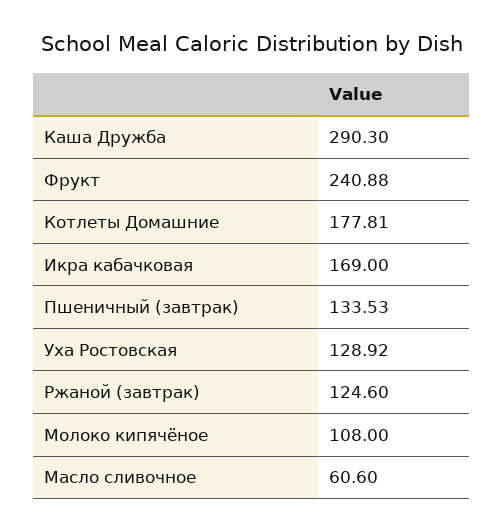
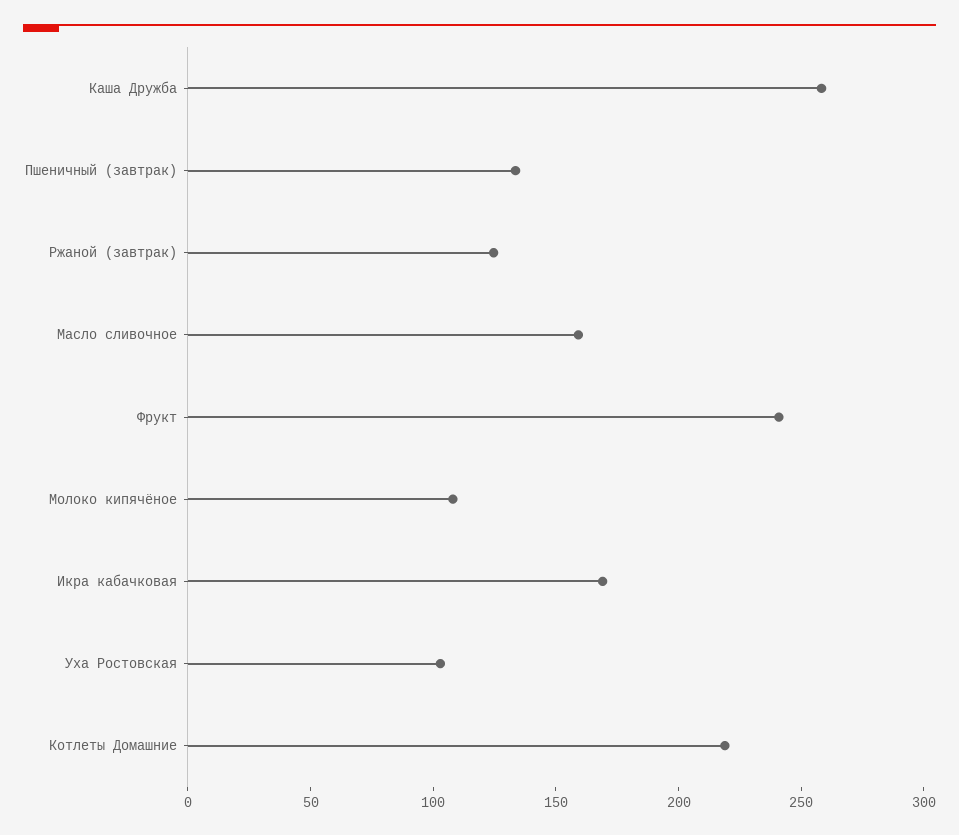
Каша Дружба: 290.3 -> 260
Котлеты Домашние: 177.81 -> 220
Уха Ростовская: 128.92 -> 100
Масло сливочное: 60.6 -> 160

